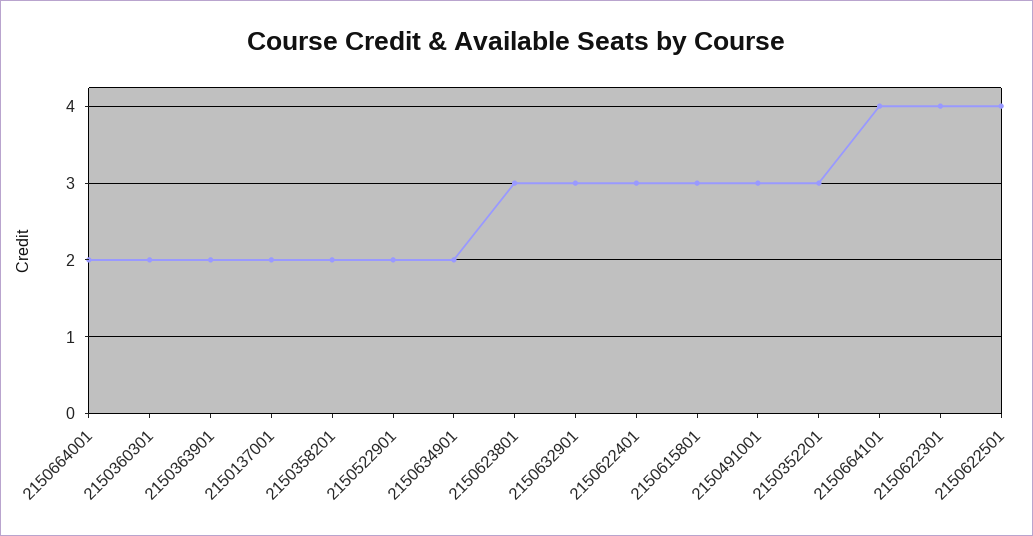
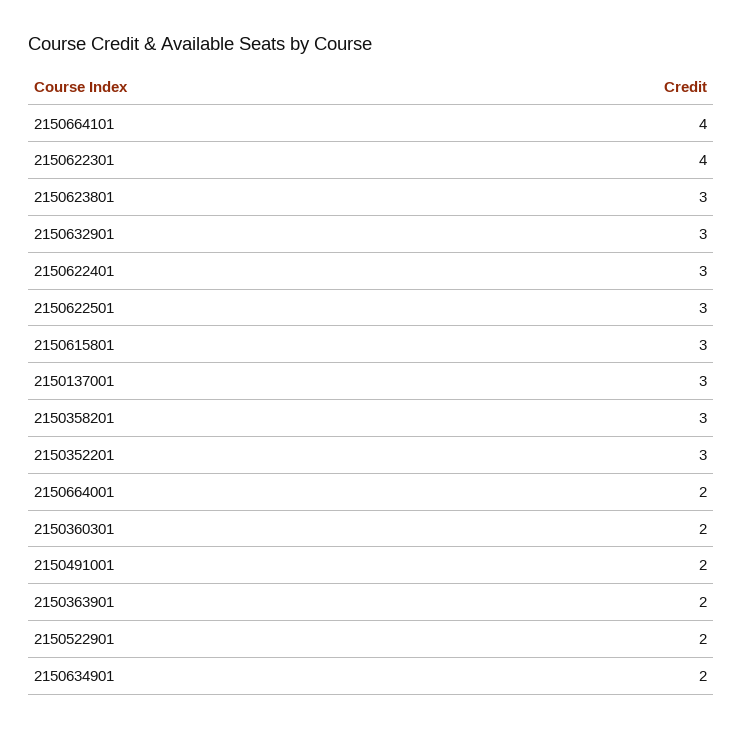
2150137001: 2 -> 3
2150358201: 2 -> 3
2150491001: 3 -> 2
2150622501: 4 -> 3

